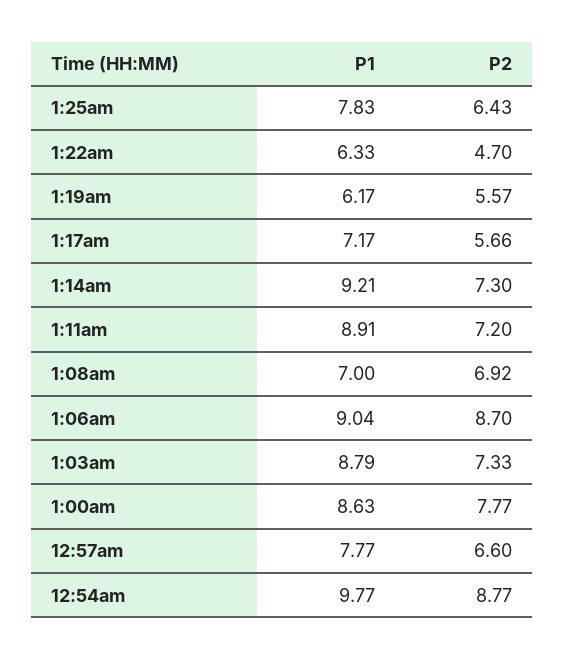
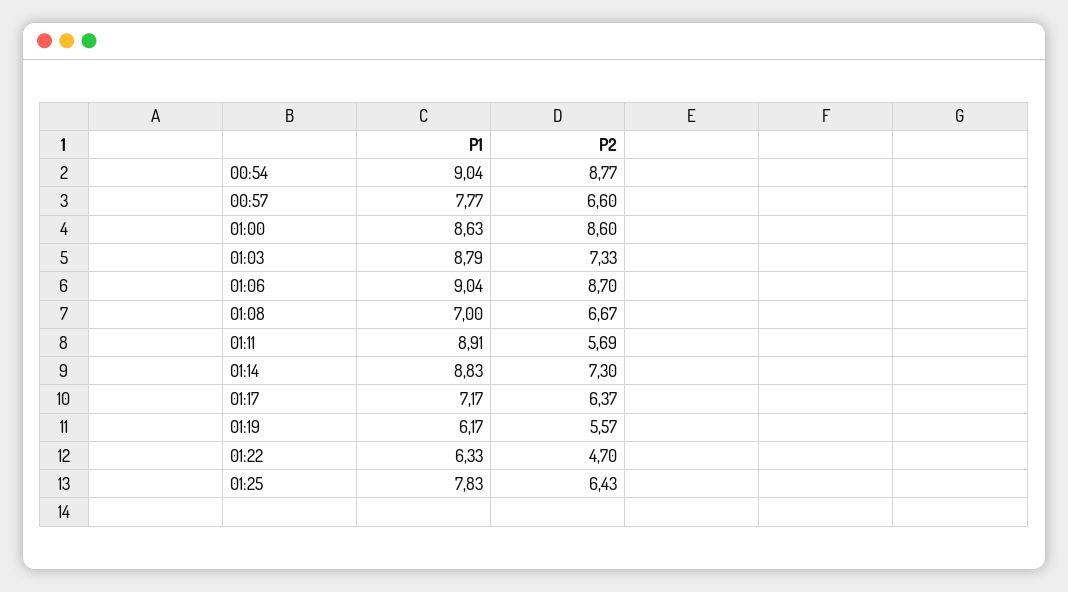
P2, 1:17am: 5.66 -> 6.37
P1, 1:14am: 9.21 -> 8.83
P2, 1:11am: 7.2 -> 5.69
P2, 1:08am: 6.92 -> 6.67
P2, 1:00am: 7.77 -> 8.6
P1, 12:54am: 9.77 -> 9.04

